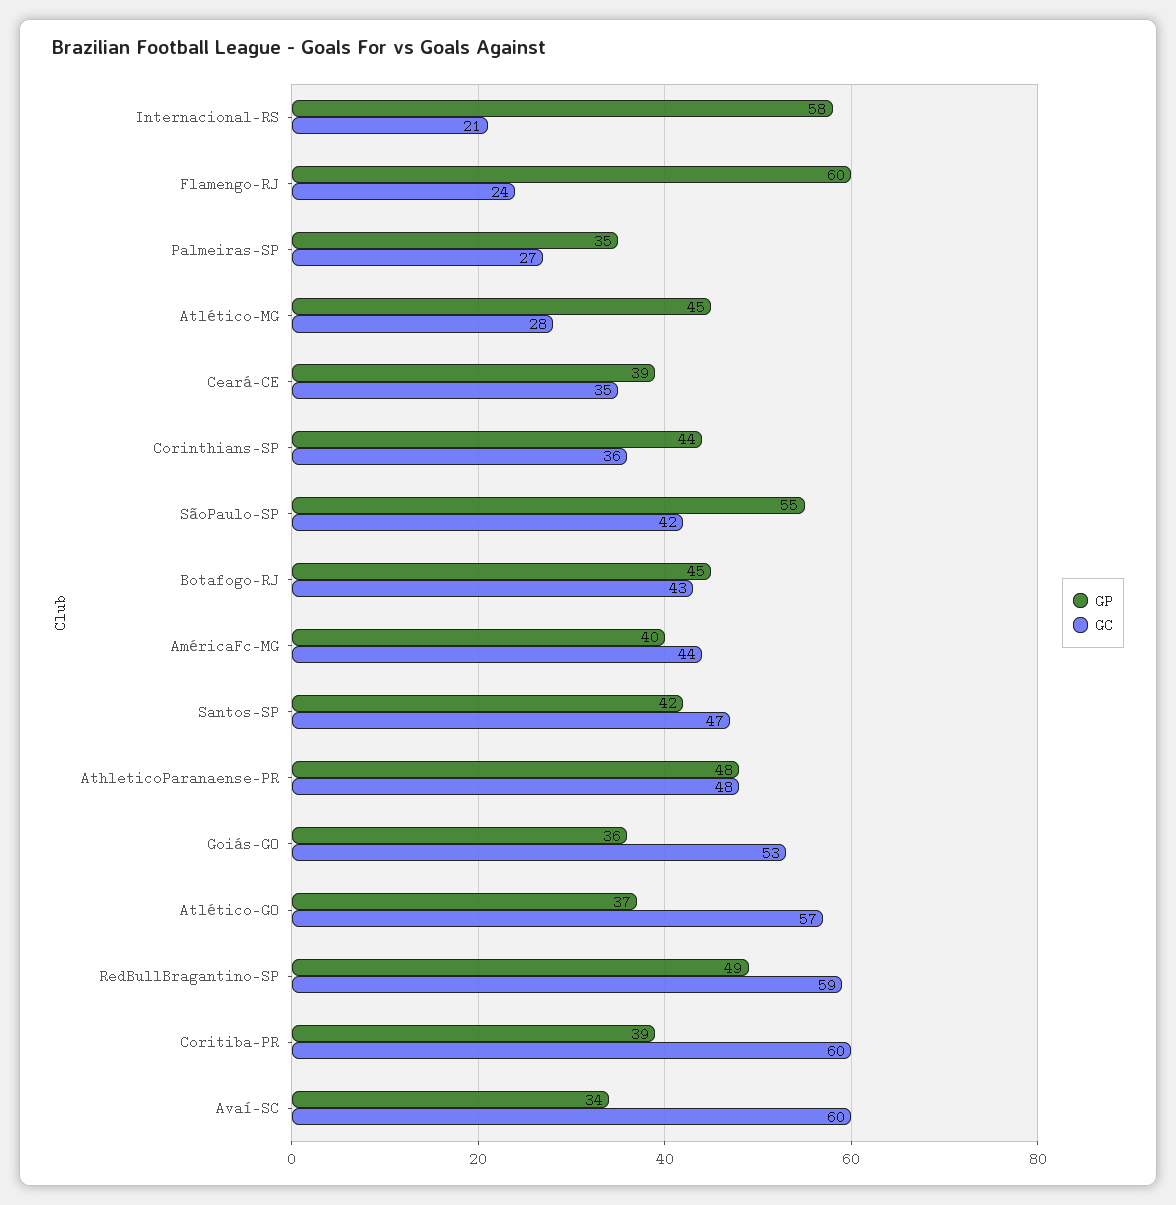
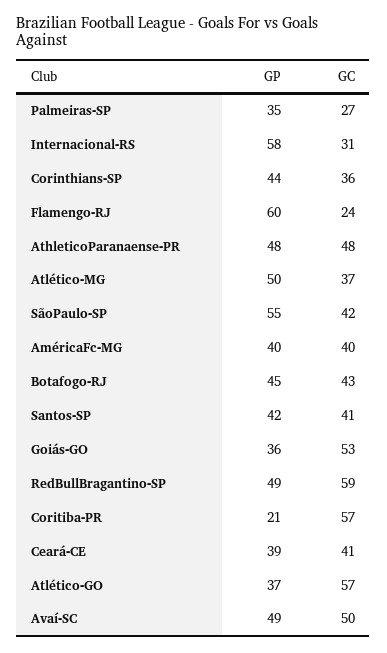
GC, Internacional-RS: 21 -> 31
GP, Atlético-MG: 45 -> 50
GC, Atlético-MG: 28 -> 37
GC, Ceará-CE: 35 -> 41
GC, AméricaFc-MG: 44 -> 40
GC, Santos-SP: 47 -> 41
GP, Coritiba-PR: 39 -> 21
GC, Coritiba-PR: 60 -> 57
GP, Avaí-SC: 34 -> 49
GC, Avaí-SC: 60 -> 50

